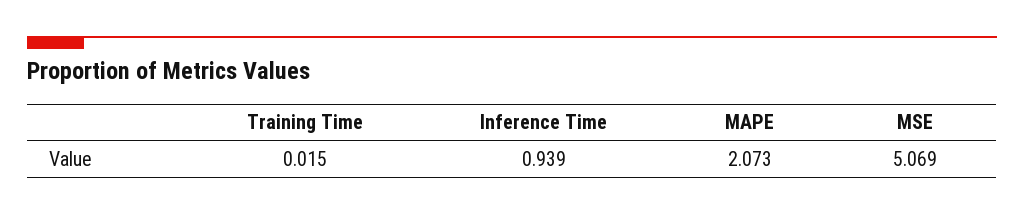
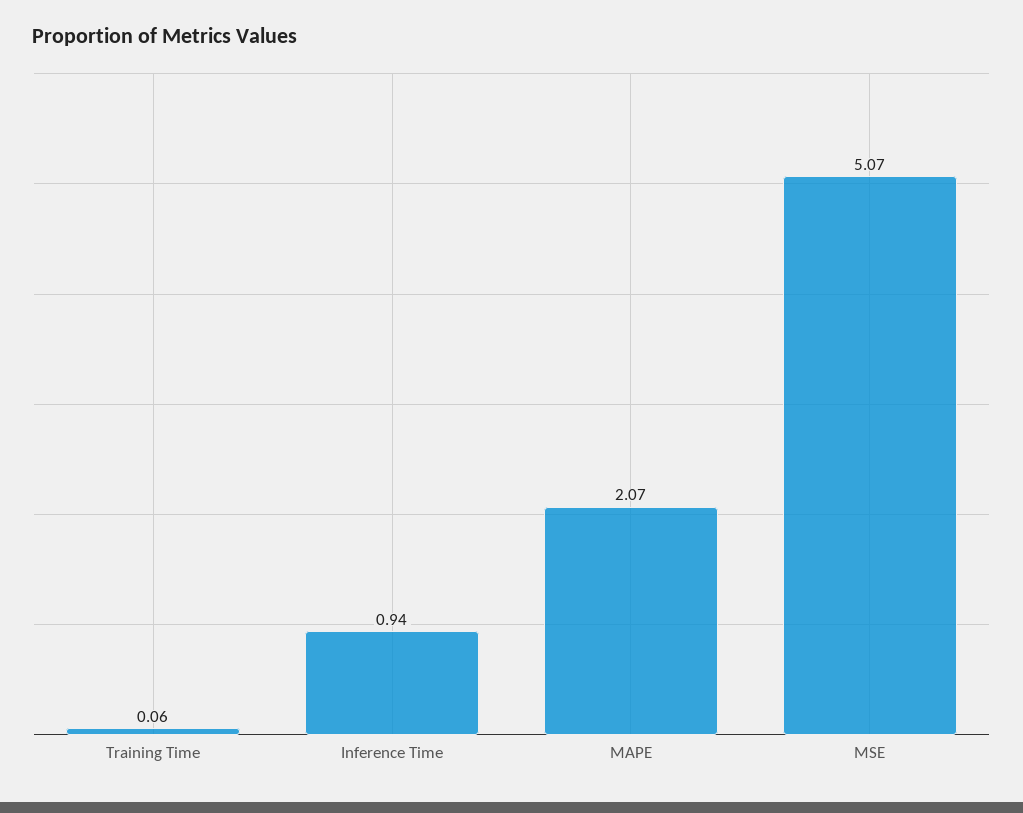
Training Time: 0.015 -> 0.06

